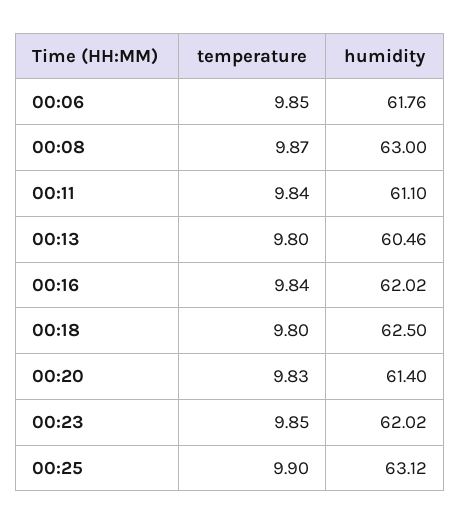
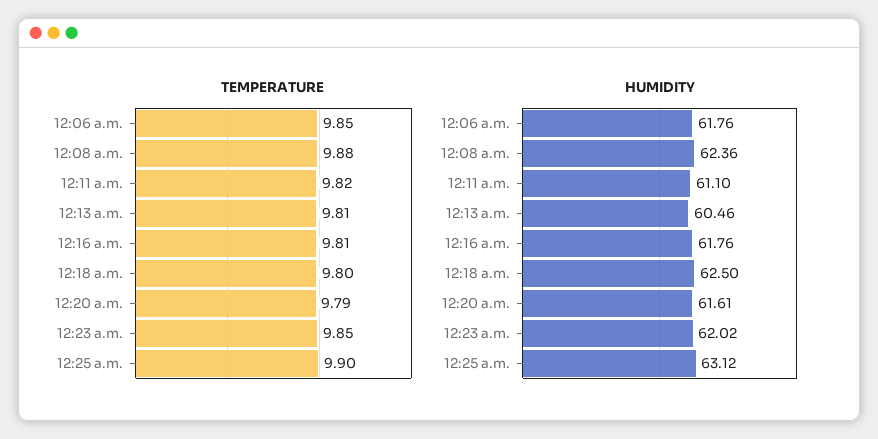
temperature, 00:08: 9.87 -> 9.88
humidity, 00:08: 63 -> 62.36
temperature, 00:11: 9.84 -> 9.82
temperature, 00:13: 9.8 -> 9.81
temperature, 00:16: 9.84 -> 9.81
humidity, 00:16: 62.02 -> 61.76
temperature, 00:20: 9.83 -> 9.79
humidity, 00:20: 61.4 -> 61.61

